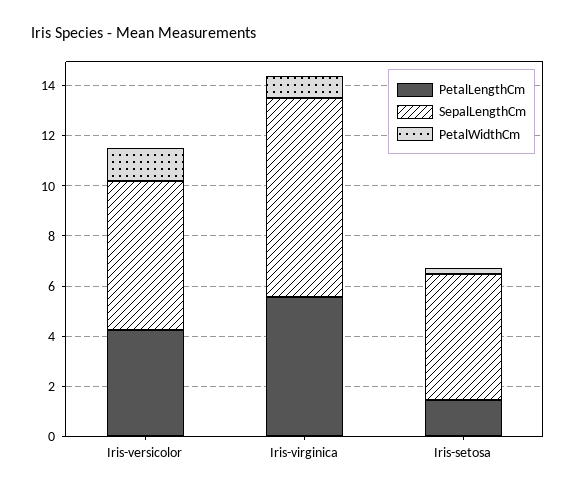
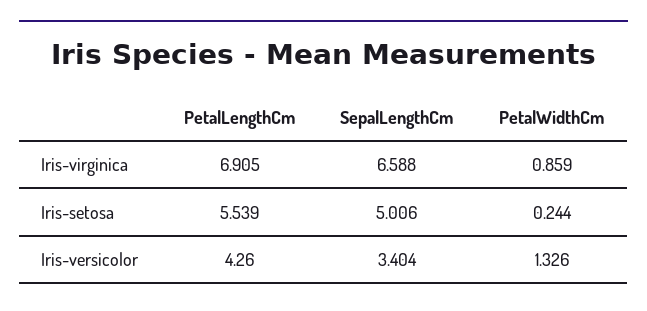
SepalLengthCm, Iris-versicolor: 6 -> 3.404
PetalLengthCm, Iris-virginica: 5.5 -> 6.905
SepalLengthCm, Iris-virginica: 8 -> 6.588
PetalLengthCm, Iris-setosa: 1.5 -> 5.539

